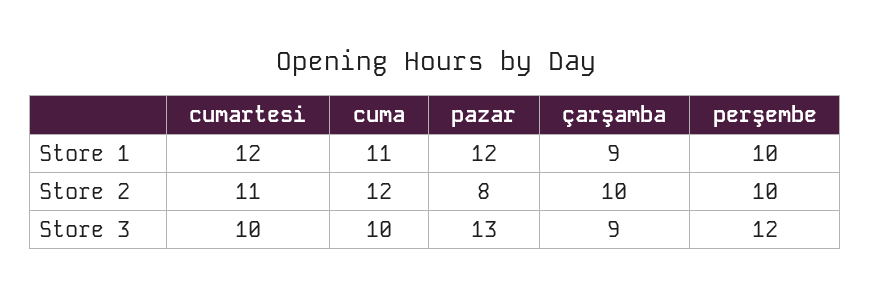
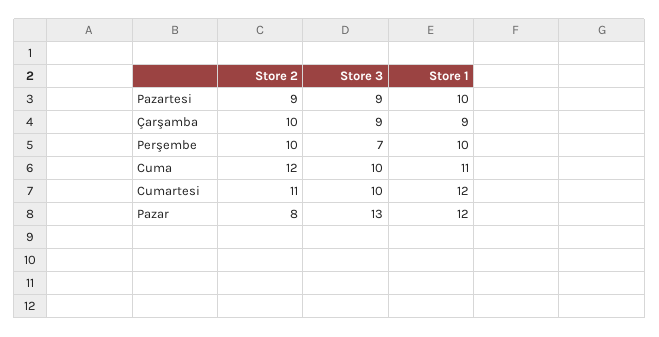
perşembe, Store 3: 12 -> 7
Pazartesi, Store 2: none -> 9
Pazartesi, Store 3: none -> 9
Pazartesi, Store 1: none -> 10

